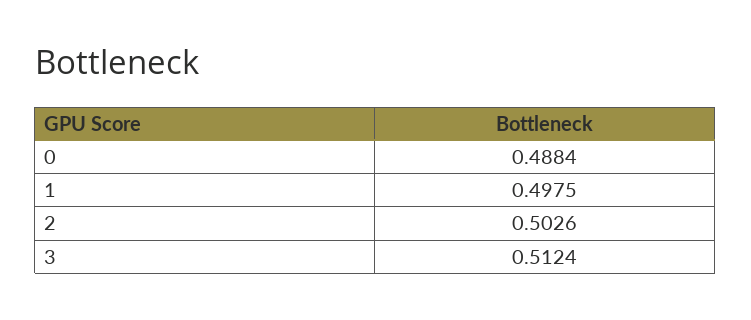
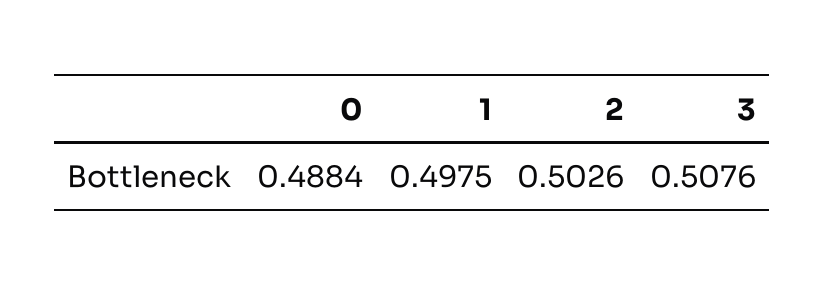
3: 0.5124 -> 0.5076

